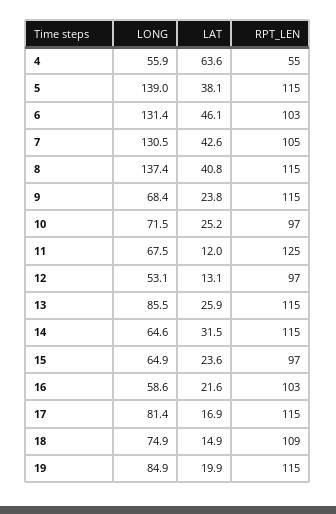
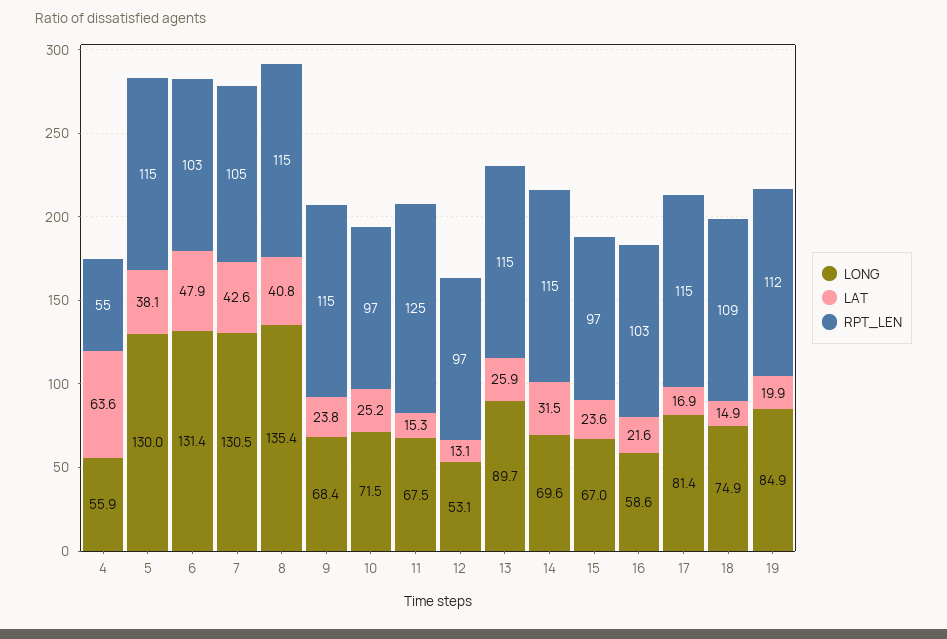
LONG, 5: 139 -> 130
LAT, 6: 46.1 -> 47.9
LONG, 8: 137.4 -> 135.4
LAT, 11: 12 -> 15.3
LONG, 13: 85.5 -> 89.7
LONG, 14: 64.6 -> 69.6
LONG, 15: 64.9 -> 67
RPT_LEN, 19: 115 -> 112

